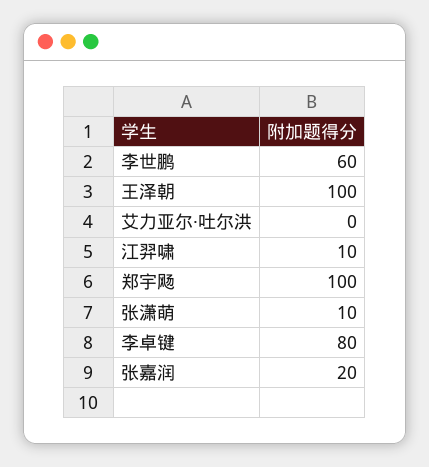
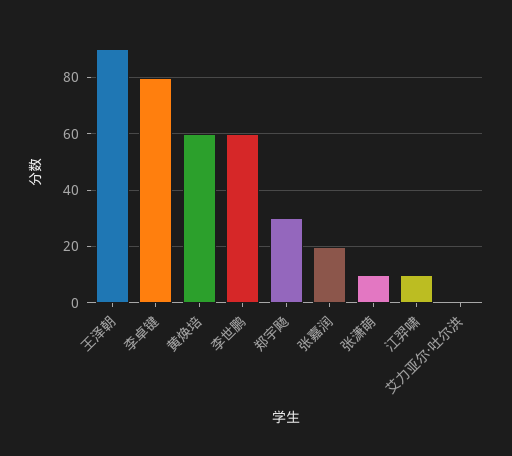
王泽朝: 100 -> 90
郑宇飏: 100 -> 30
黄焕培: none -> 60

